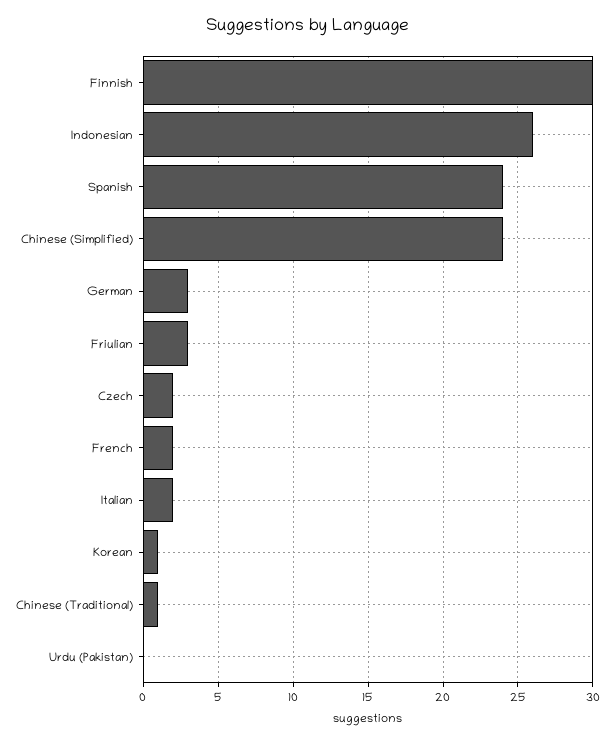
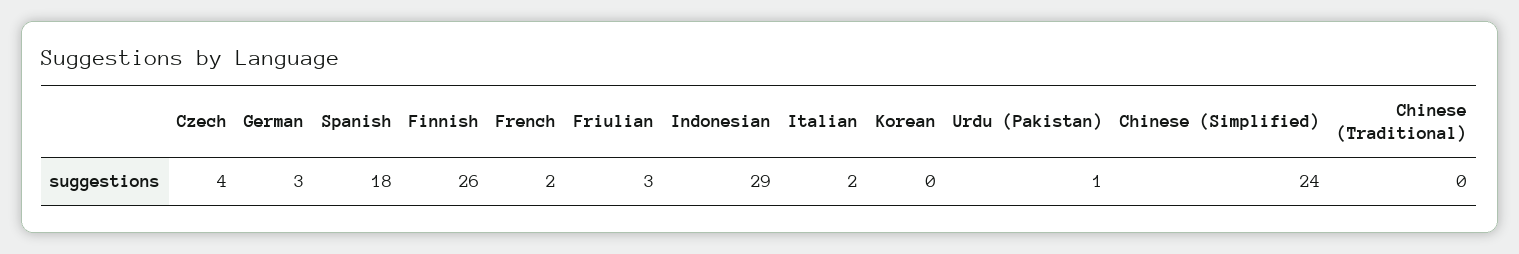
Finnish: 30 -> 26
Indonesian: 26 -> 29
Spanish: 24 -> 18
Czech: 2 -> 4
Korean: 1 -> 0
Chinese (Traditional): 1 -> 0
Urdu (Pakistan): 0 -> 1

